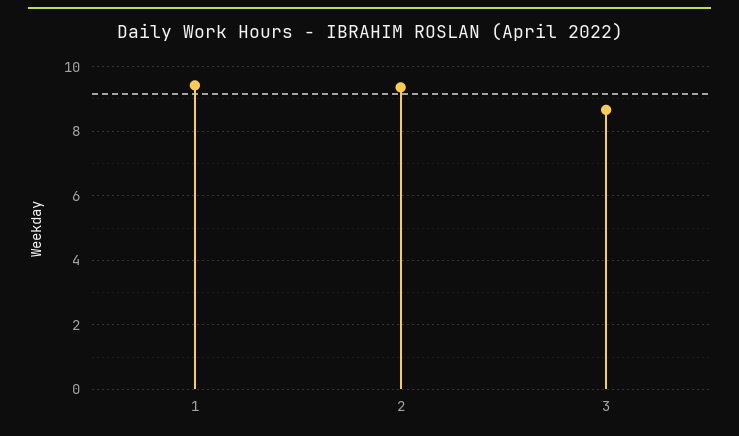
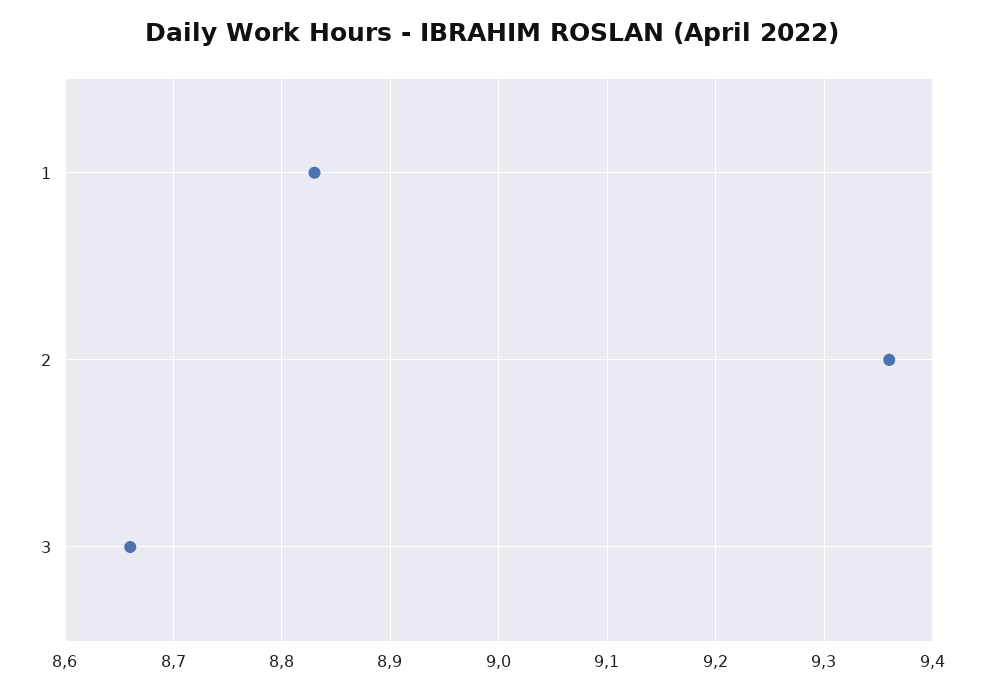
1: 9.4 -> 8.83

